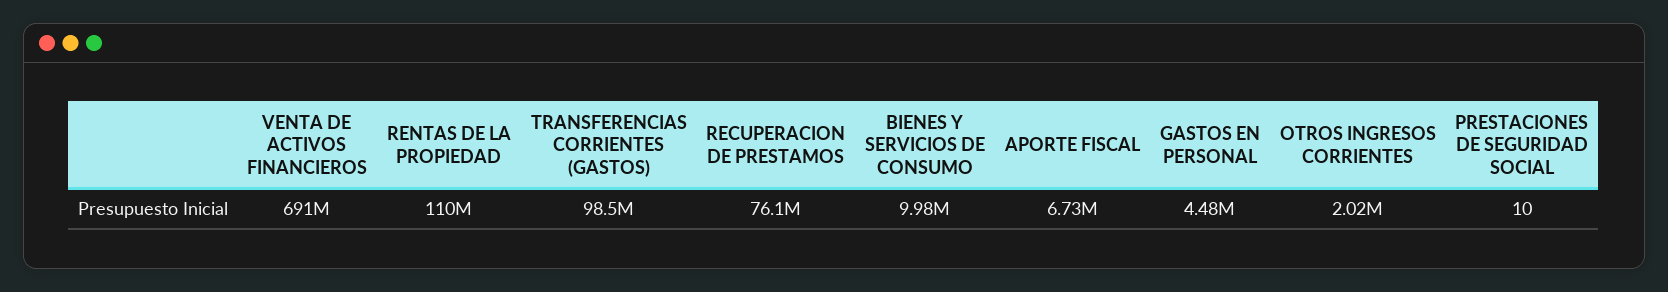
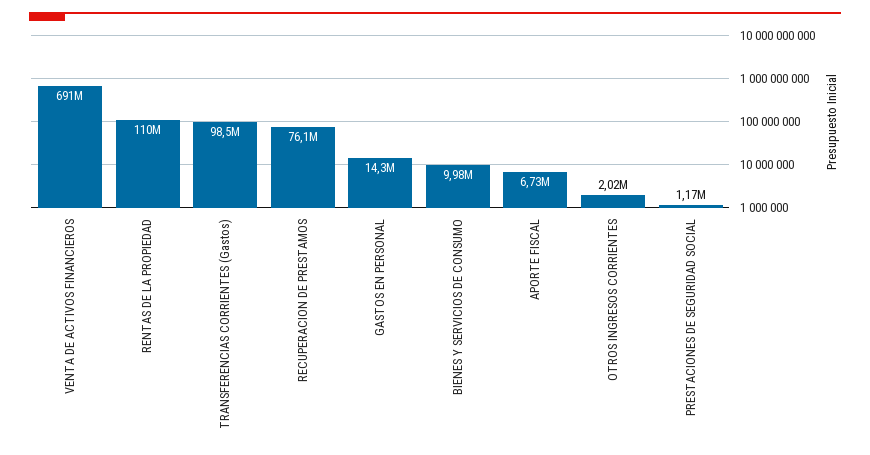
GASTOS EN PERSONAL: 4480000 -> 14300000
PRESTACIONES DE SEGURIDAD SOCIAL: 10 -> 1170000

